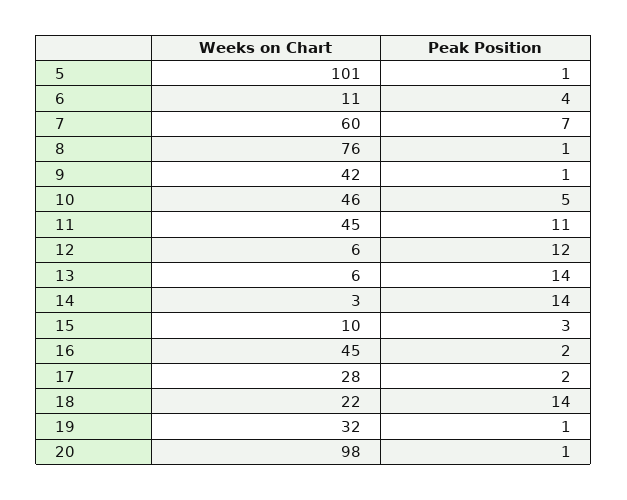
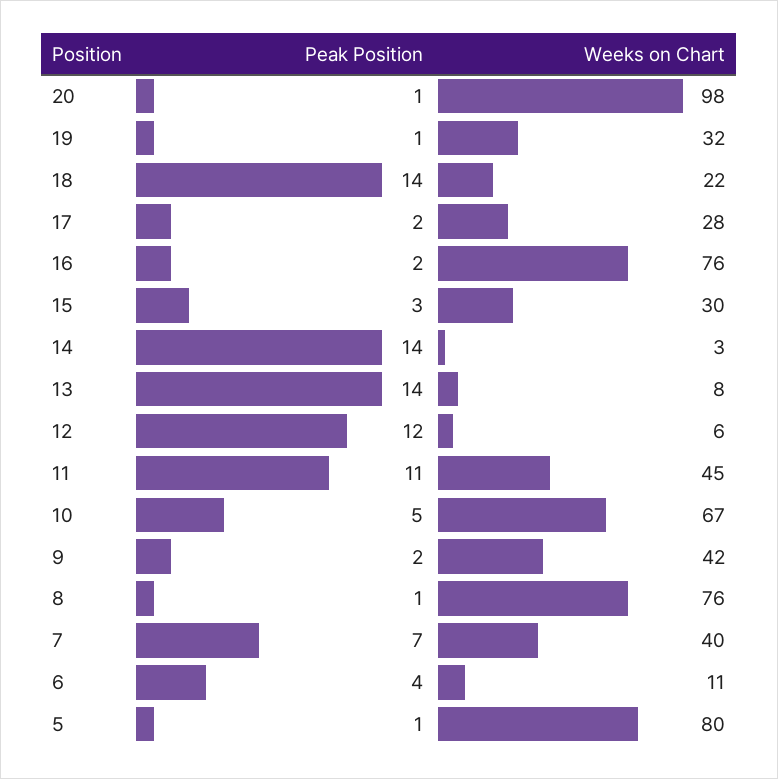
Weeks on Chart, 5: 101 -> 80
Weeks on Chart, 7: 60 -> 40
Peak Position, 9: 1 -> 2
Weeks on Chart, 10: 46 -> 67
Weeks on Chart, 13: 6 -> 8
Weeks on Chart, 15: 10 -> 30
Weeks on Chart, 16: 45 -> 76

